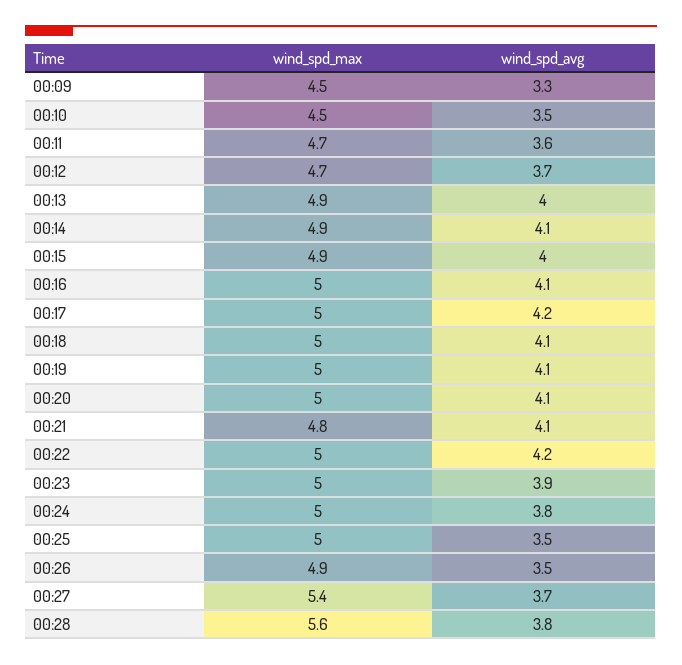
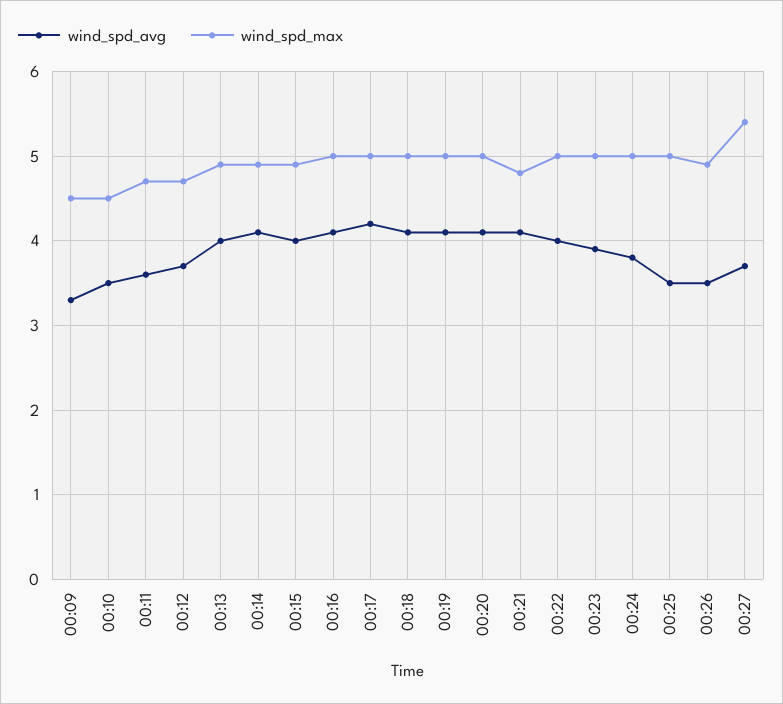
wind_spd_avg, 00:22: 4.2 -> 4
wind_spd_max, 00:28: 5.6 -> none
wind_spd_avg, 00:28: 3.8 -> none

